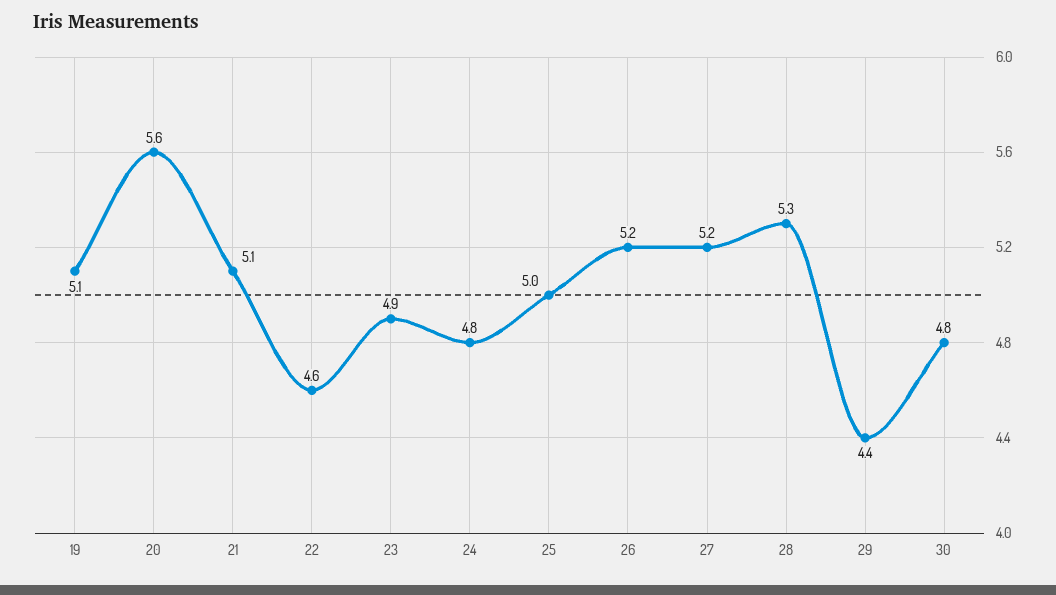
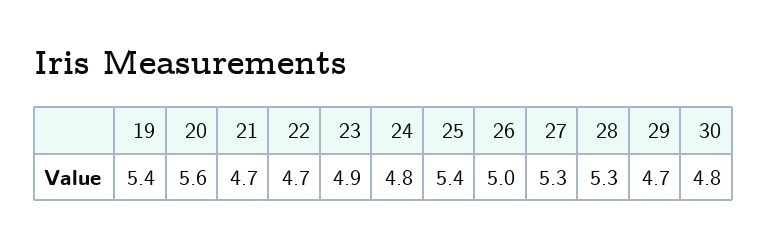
19: 5.1 -> 5.4
21: 5.1 -> 4.7
22: 4.6 -> 4.7
25: 5 -> 5.4
26: 5.2 -> 5
27: 5.2 -> 5.3
29: 4.4 -> 4.7

